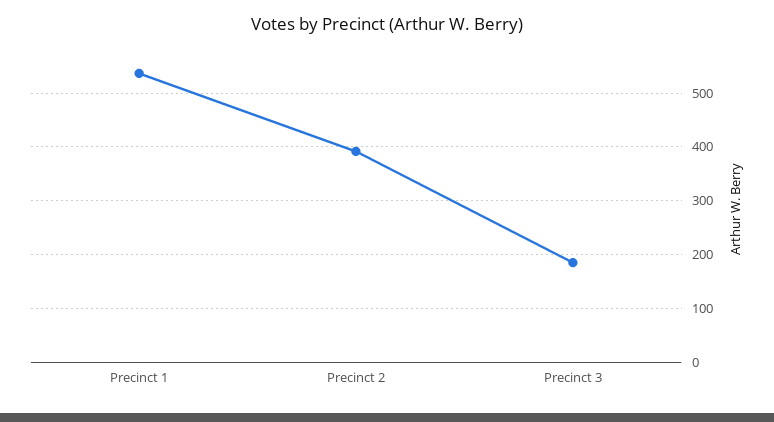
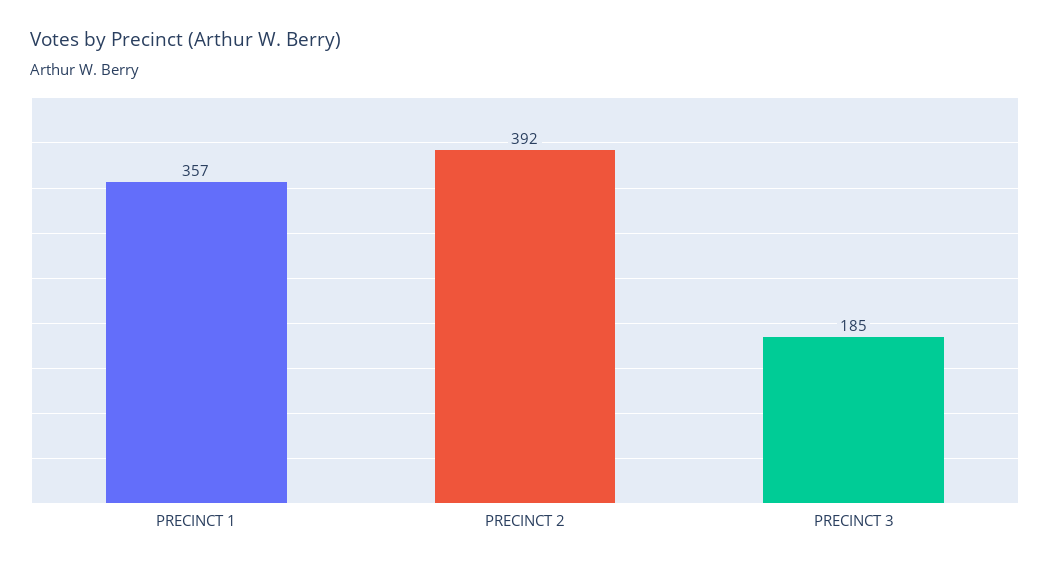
Precinct 1: 540 -> 357

